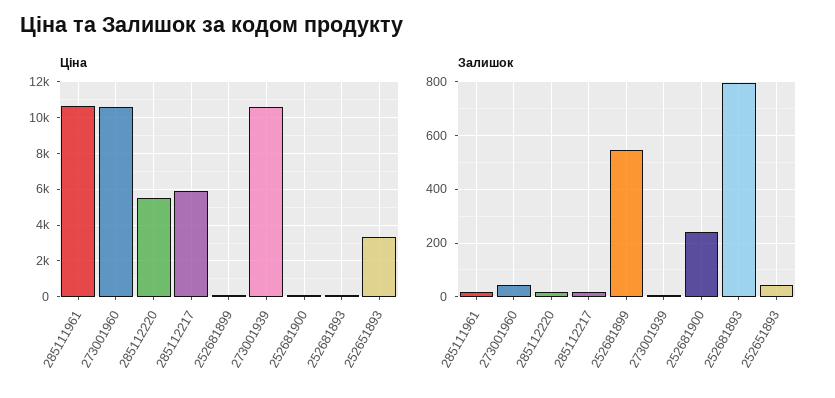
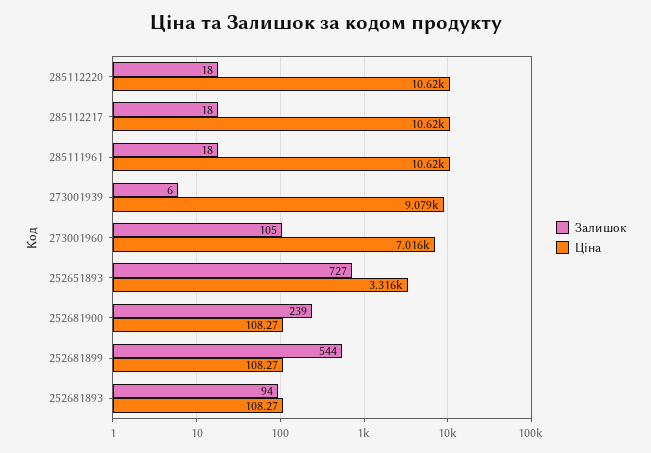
Ціна, 273001960: 10500 -> 7016
Ціна, 285112220: 5500 -> 10620
Ціна, 285112217: 6000 -> 10620
Ціна, 273001939: 10500 -> 9079
Залишок, 273001960: 50 -> 105
Залишок, 252681893: 800 -> 94
Залишок, 252651893: 50 -> 727

